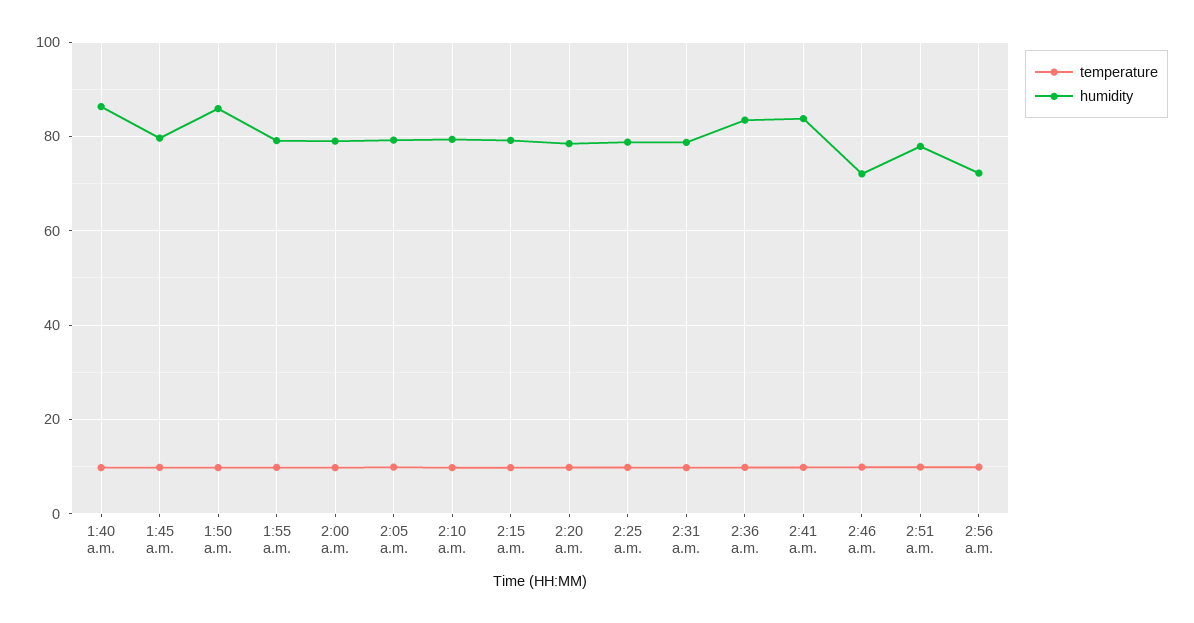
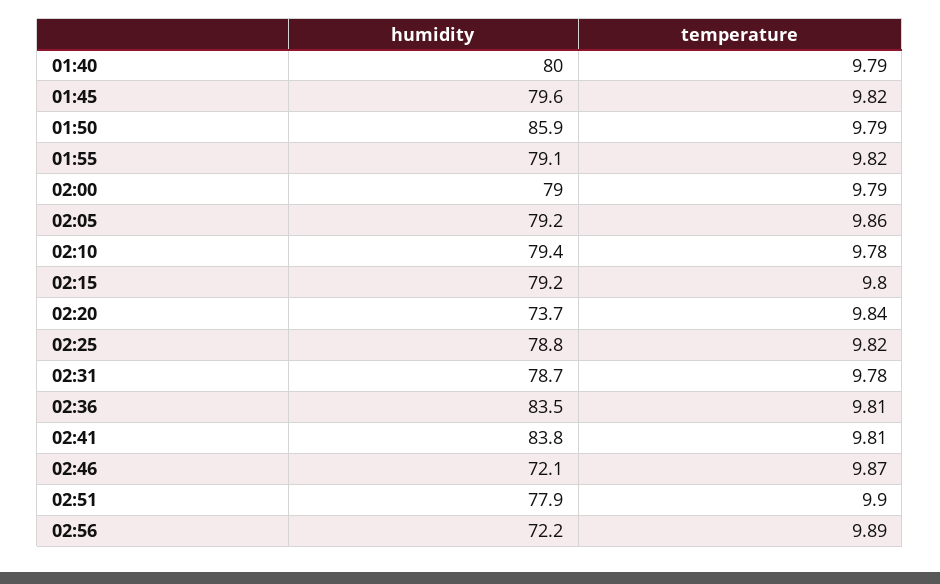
humidity, 1:40 a.m.: 86 -> 80
humidity, 2:20 a.m.: 78 -> 73.7

